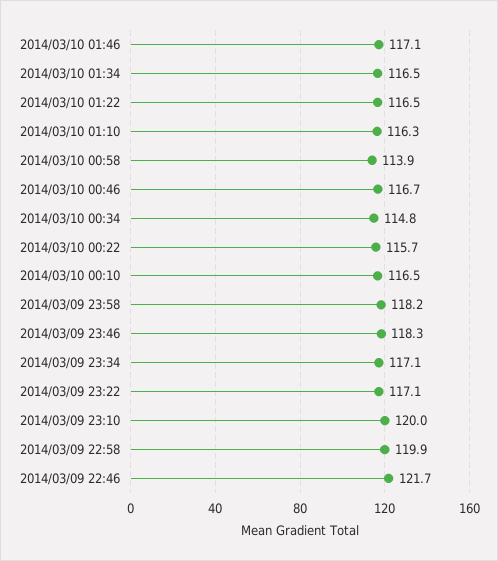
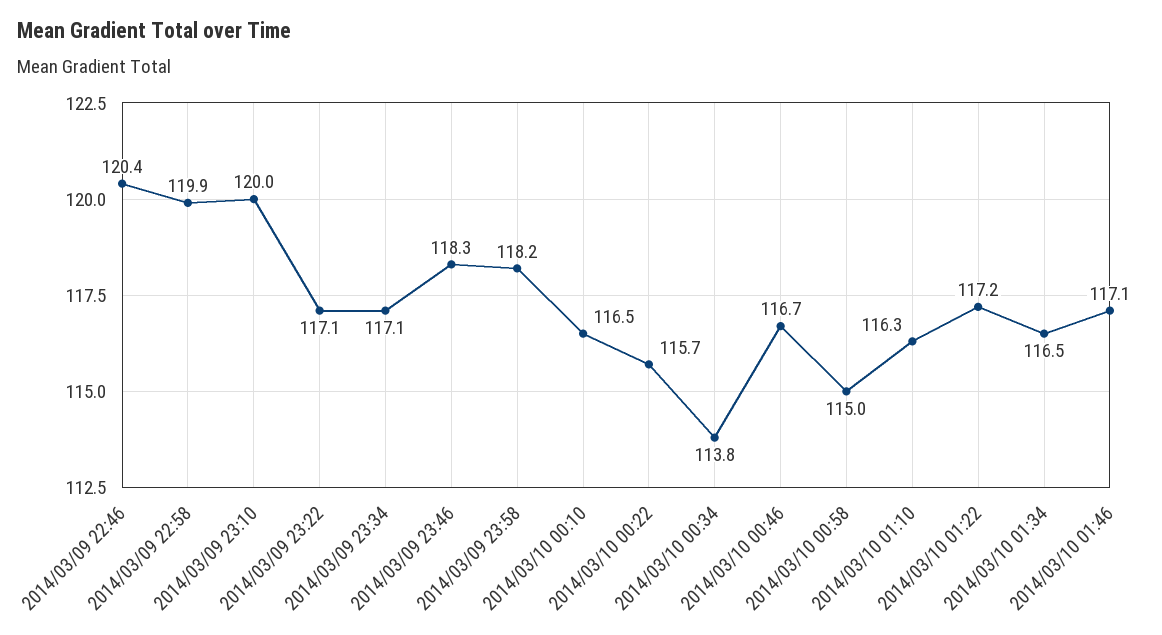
2014/03/10 01:22: 116.5 -> 117.2
2014/03/10 00:58: 113.9 -> 115
2014/03/10 00:34: 114.8 -> 113.8
2014/03/09 22:46: 121.7 -> 120.4

